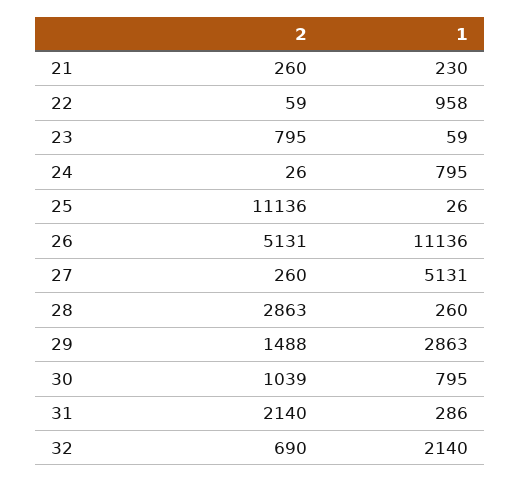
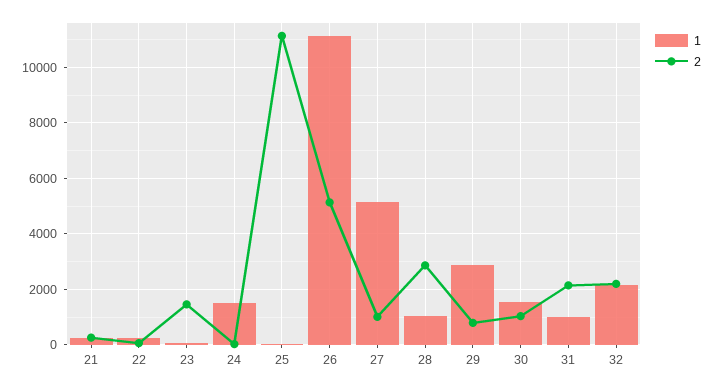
1, 22: 958 -> 250
2, 23: 795 -> 1500
1, 24: 795 -> 1500
2, 27: 260 -> 1000
1, 28: 260 -> 1000
2, 29: 1488 -> 750
1, 30: 795 -> 1500
1, 31: 286 -> 1000
2, 32: 690 -> 2250

